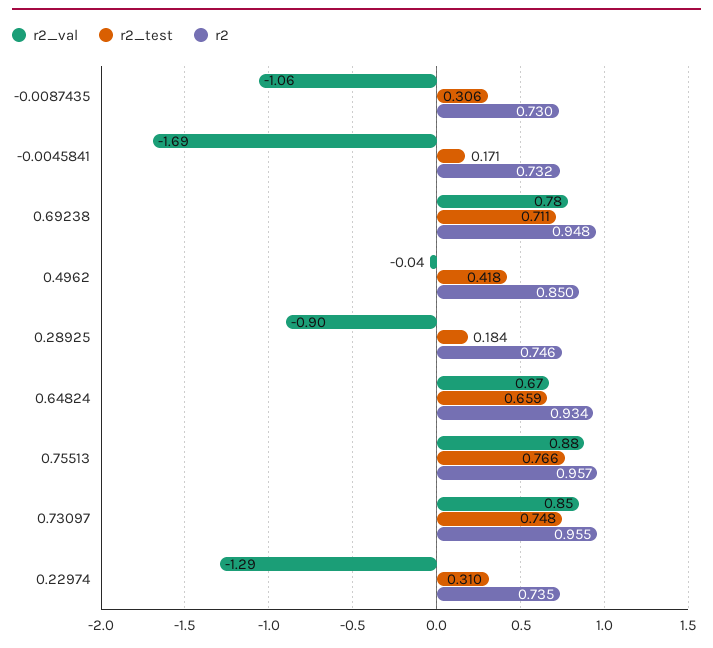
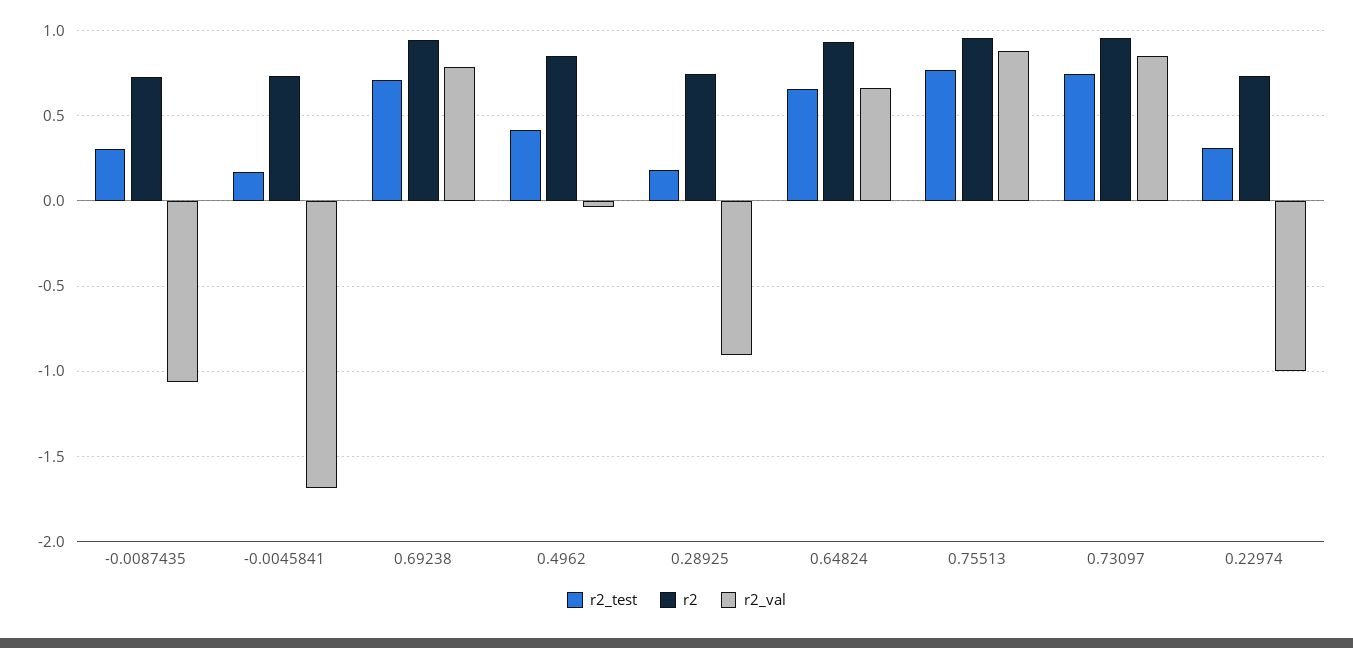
r2_val, 0.22974: -1.29 -> -1

